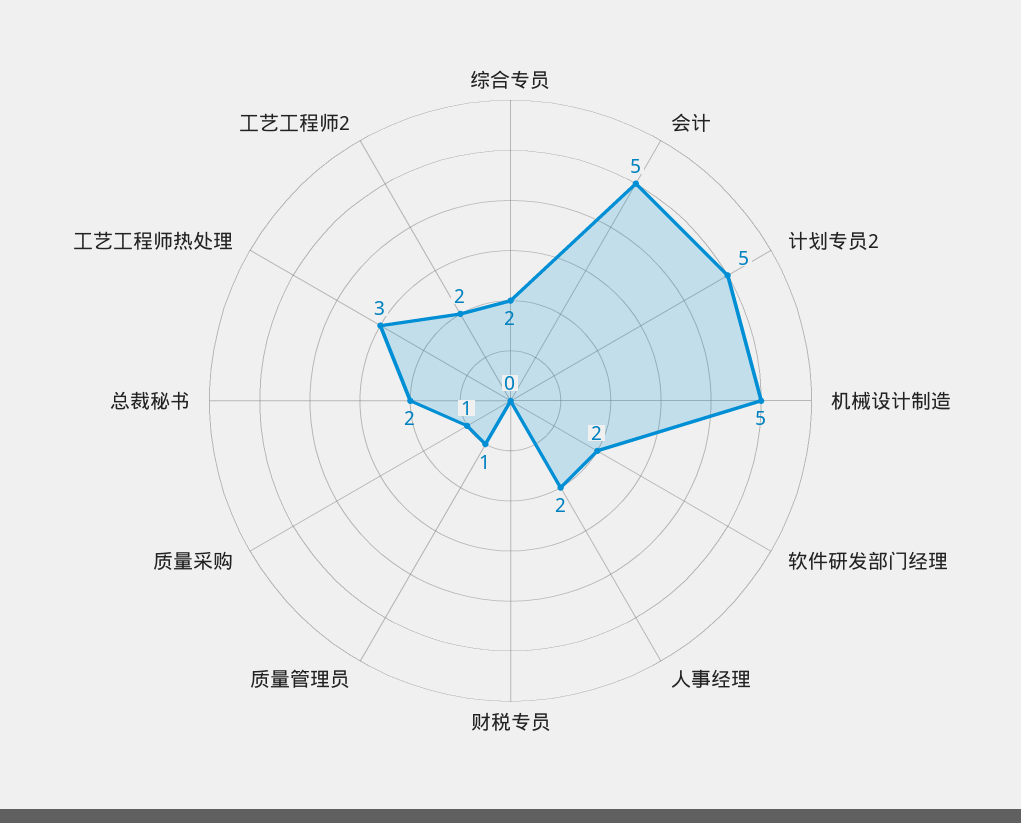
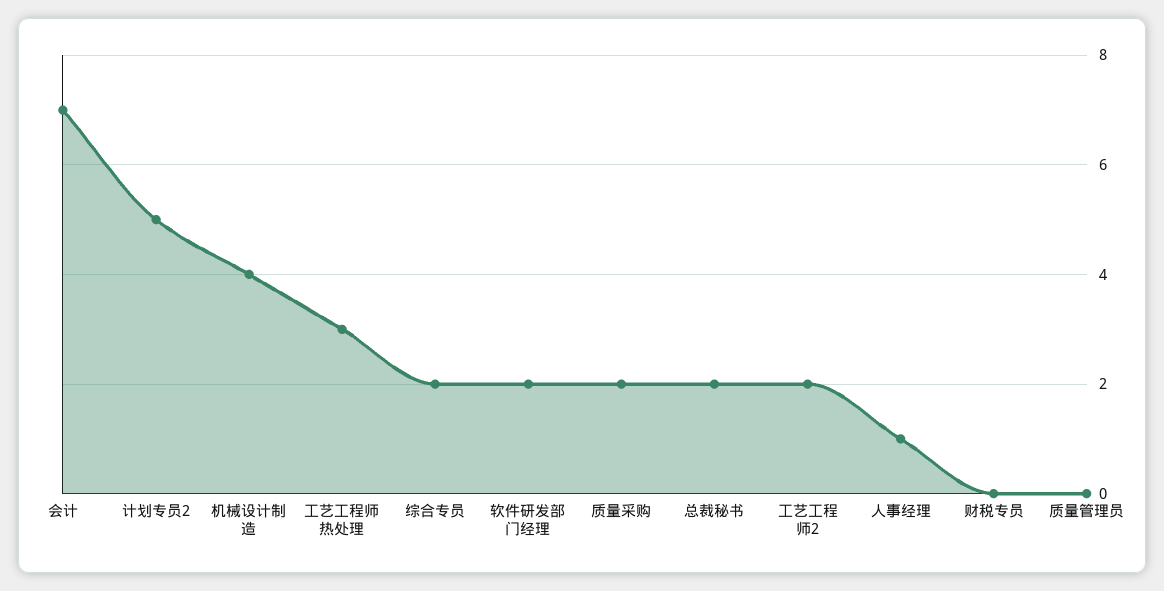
会计: 5 -> 7
机械设计制造: 5 -> 4
人事经理: 2 -> 1
质量管理员: 1 -> 0
质量采购: 1 -> 2

